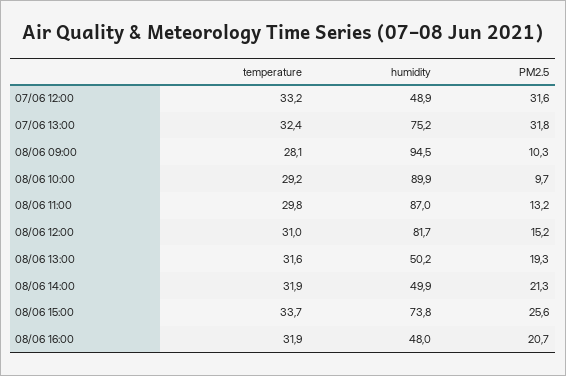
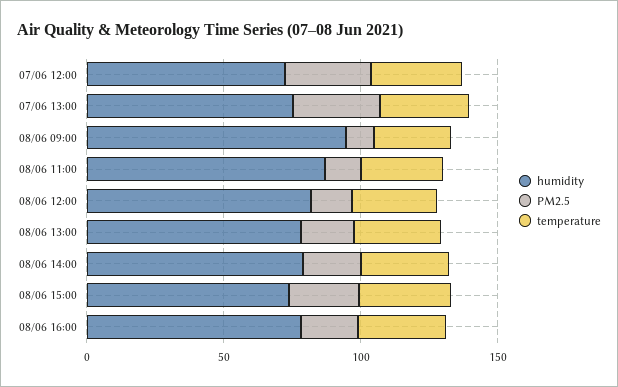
humidity, 07/06 12:00: 48.9 -> 70
temperature, 08/06 10:00: 29.2 -> none
humidity, 08/06 10:00: 89.9 -> none
PM2.5, 08/06 10:00: 9.7 -> none
humidity, 08/06 13:00: 50.2 -> 80
humidity, 08/06 14:00: 49.9 -> 80
humidity, 08/06 16:00: 48 -> 80

